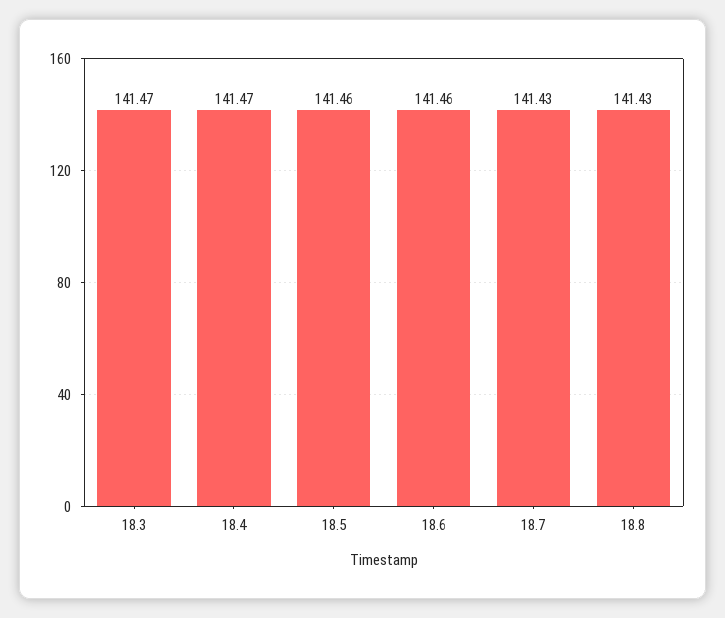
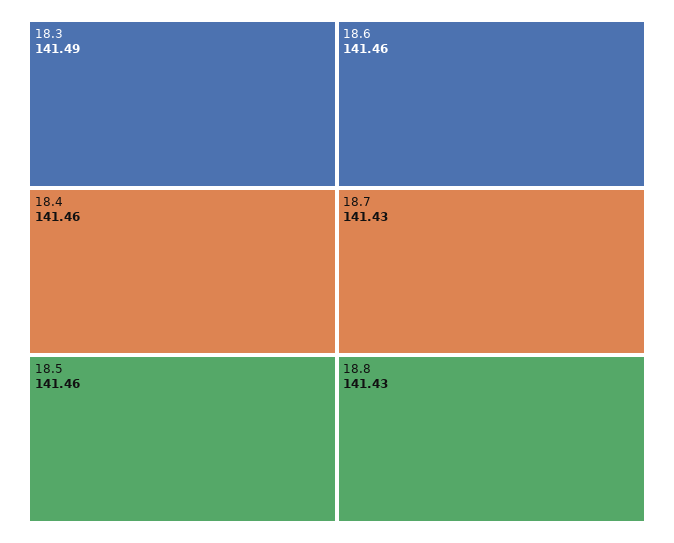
18.3: 141.47 -> 141.49
18.4: 141.47 -> 141.46

